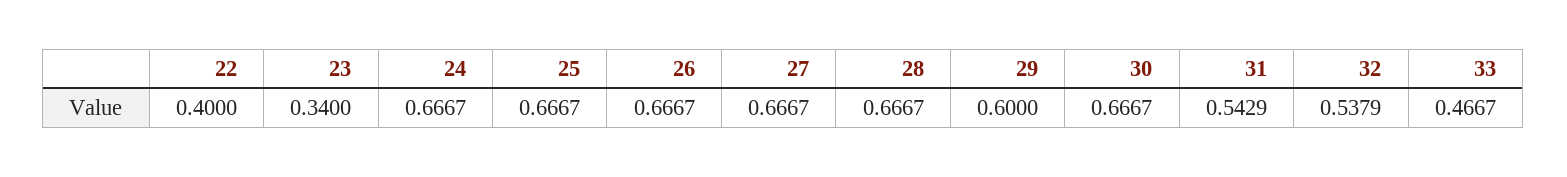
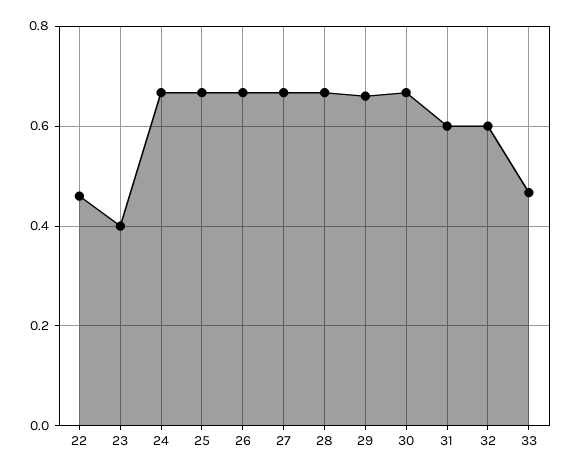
22: 0.4 -> 0.46
23: 0.34 -> 0.4
29: 0.6 -> 0.66
31: 0.5429 -> 0.6
32: 0.5379 -> 0.6

